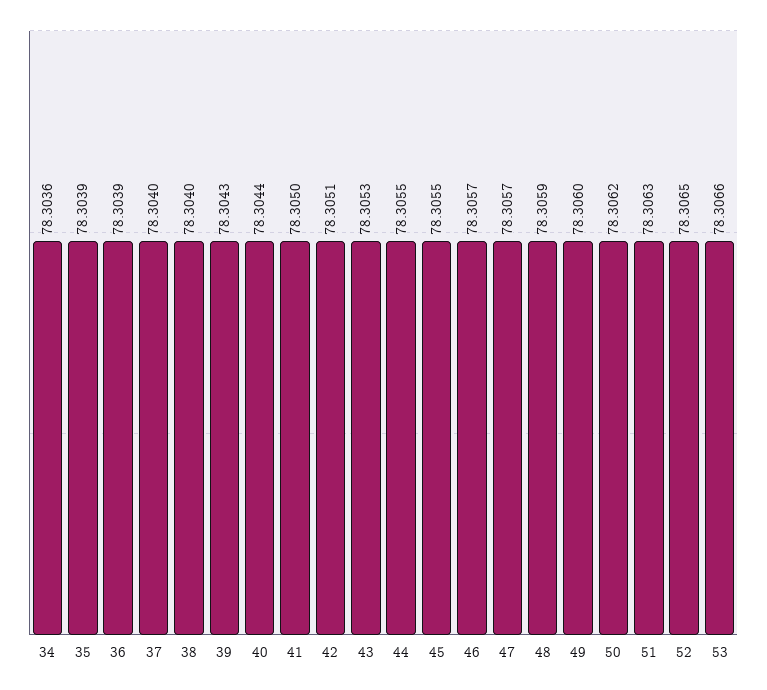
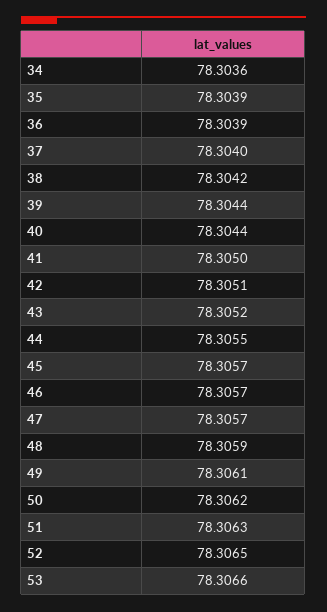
38: 78.304 -> 78.3042
39: 78.3043 -> 78.3044
43: 78.3053 -> 78.3052
45: 78.3055 -> 78.3057
49: 78.306 -> 78.3061

